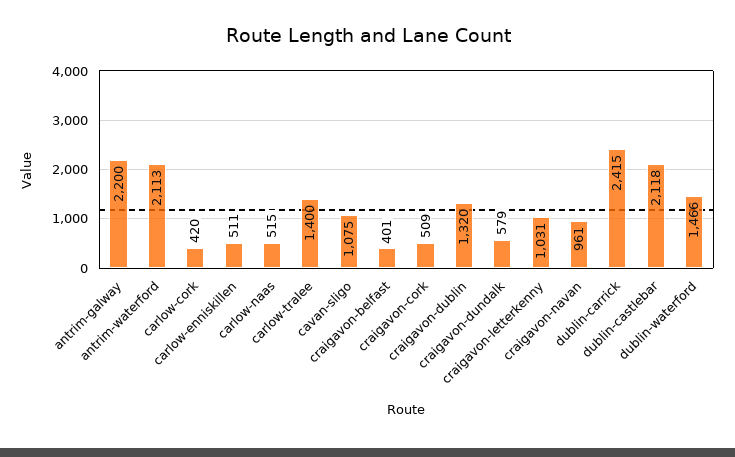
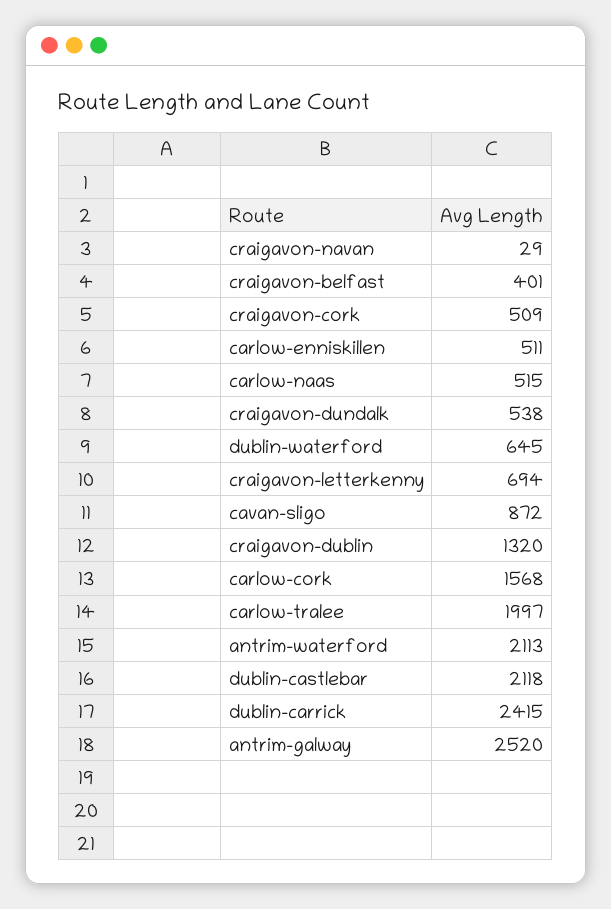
antrim-galway: 2200 -> 2520
carlow-cork: 420 -> 1568
carlow-tralee: 1400 -> 1997
cavan-sligo: 1075 -> 872
craigavon-dundalk: 579 -> 538
craigavon-letterkenny: 1031 -> 694
craigavon-navan: 961 -> 29
dublin-waterford: 1466 -> 645

